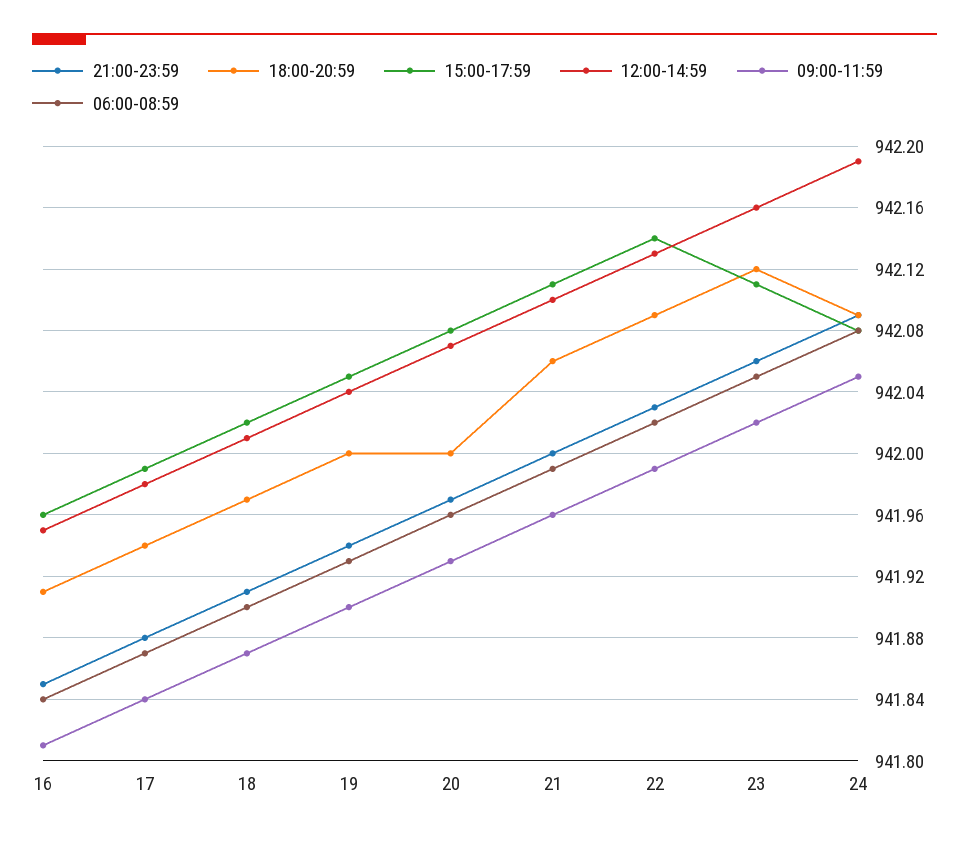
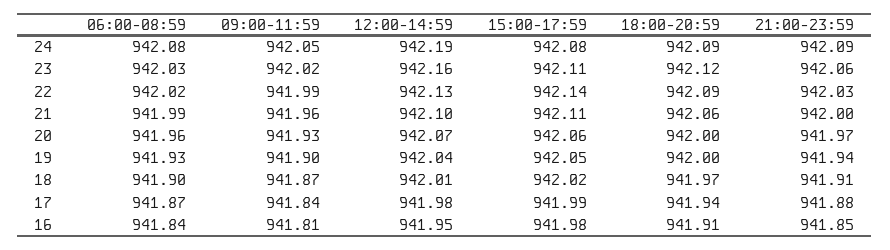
15:00-17:59, 16: 941.96 -> 941.98
15:00-17:59, 20: 942.08 -> 942.06
06:00-08:59, 23: 942.05 -> 942.03

